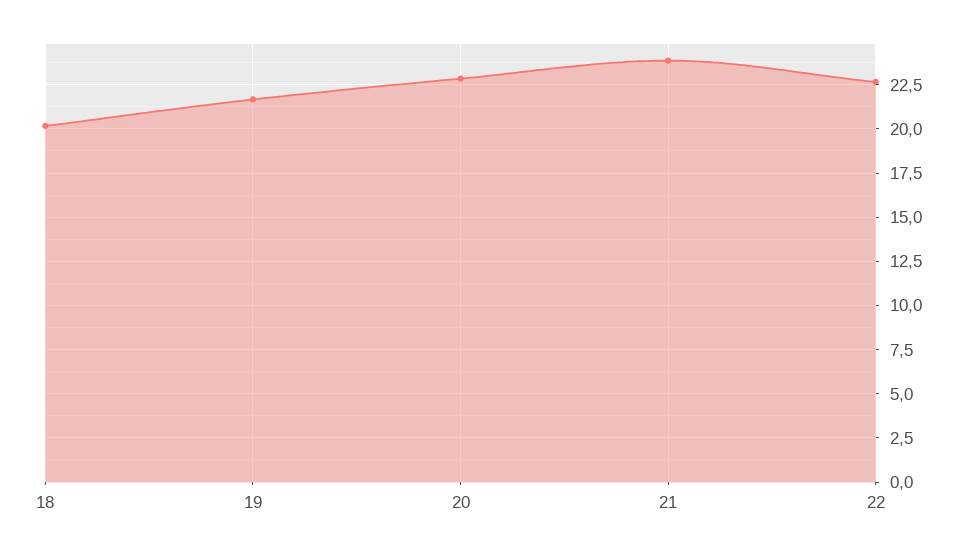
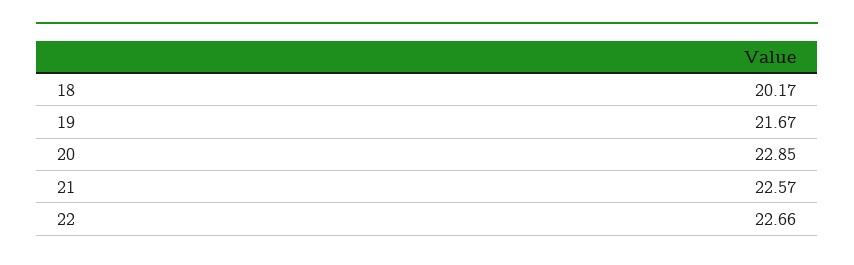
21: 24 -> 22.57

